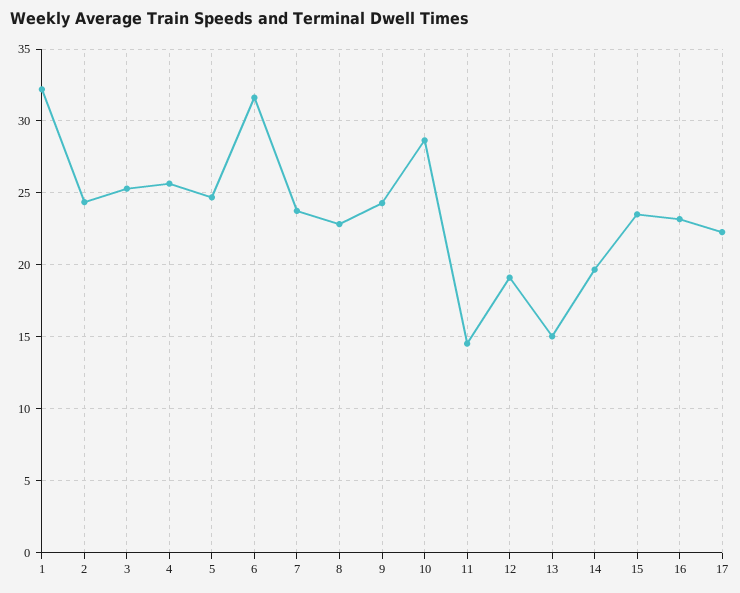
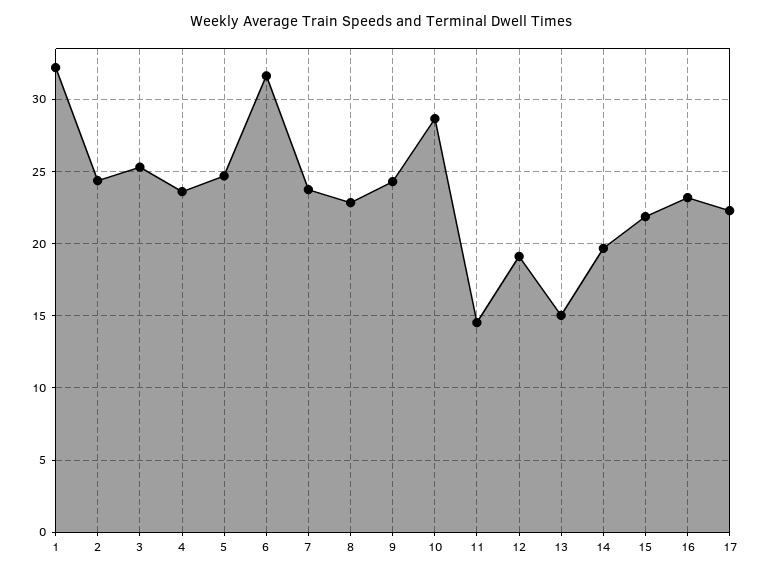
4: 25.5 -> 23.5
15: 23.5 -> 22

